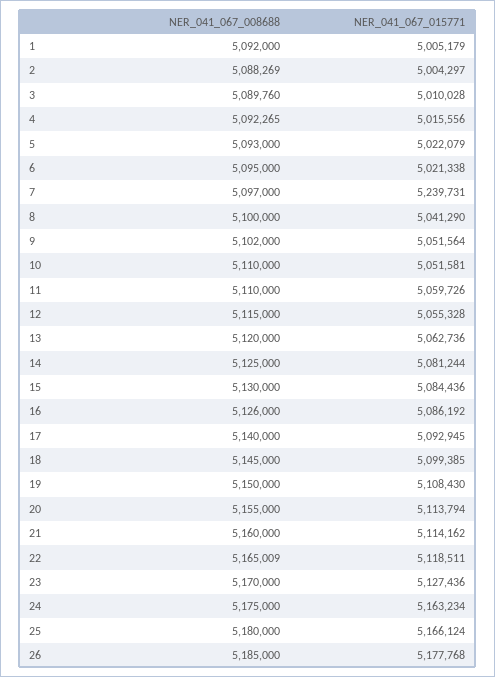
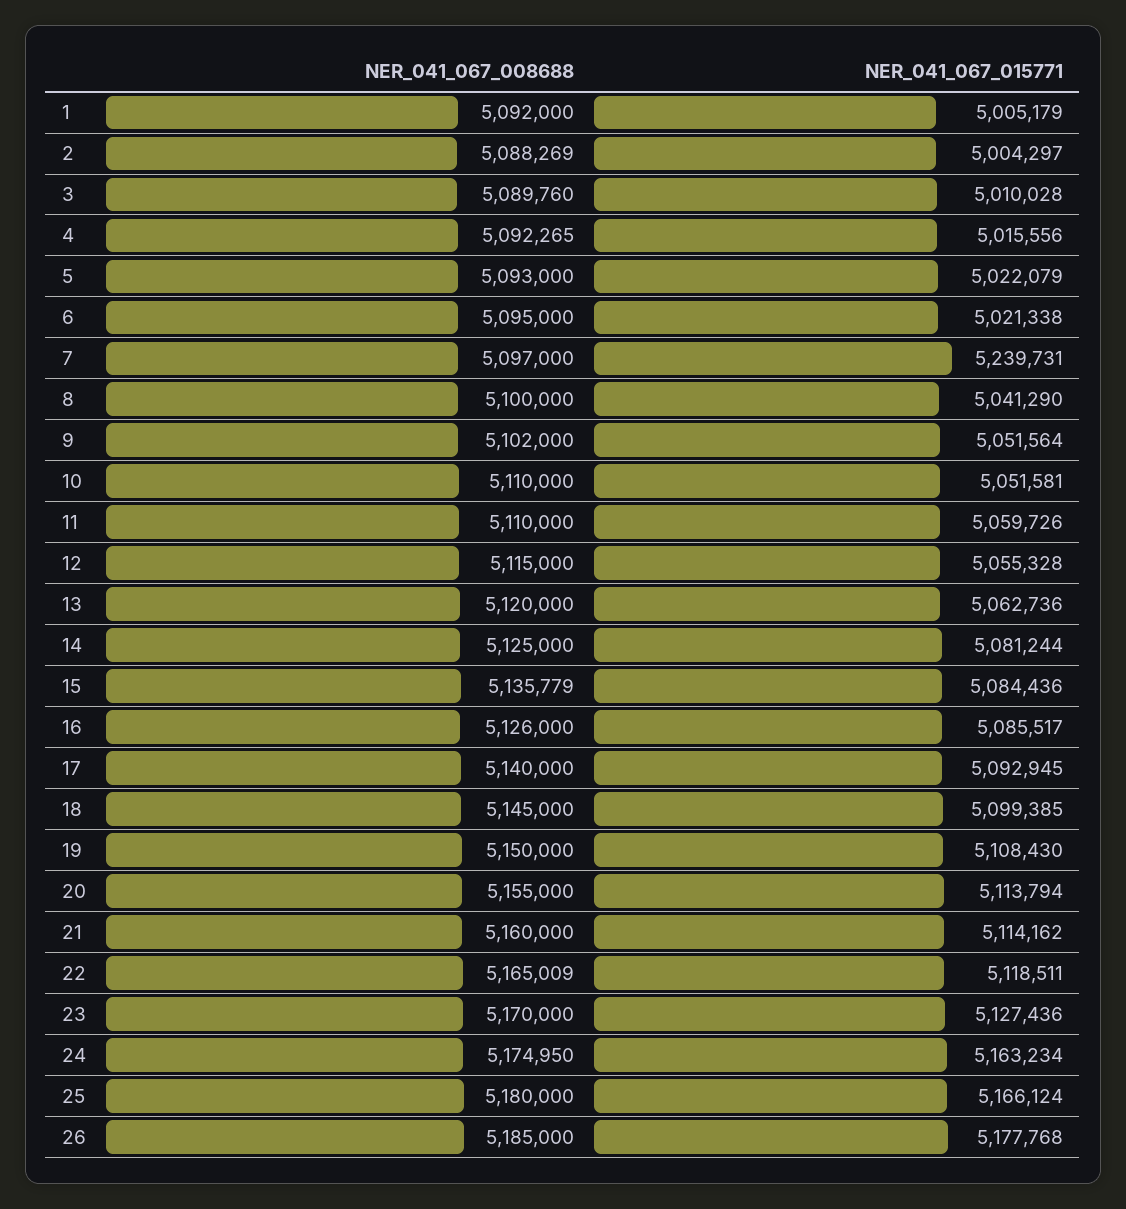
NER_041_067_008688, 15: 5130000 -> 5135779
NER_041_067_015771, 16: 5086192 -> 5085517
NER_041_067_008688, 24: 5175000 -> 5174950

